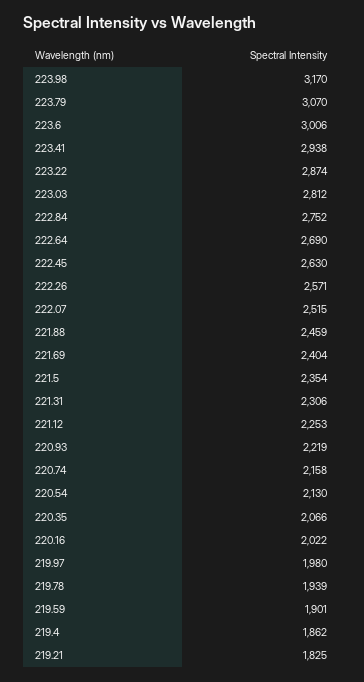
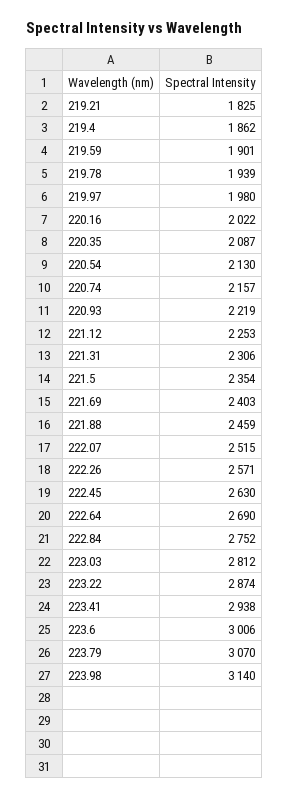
223.98: 3170 -> 3140
221.69: 2404 -> 2403
220.74: 2158 -> 2157
220.35: 2066 -> 2087

